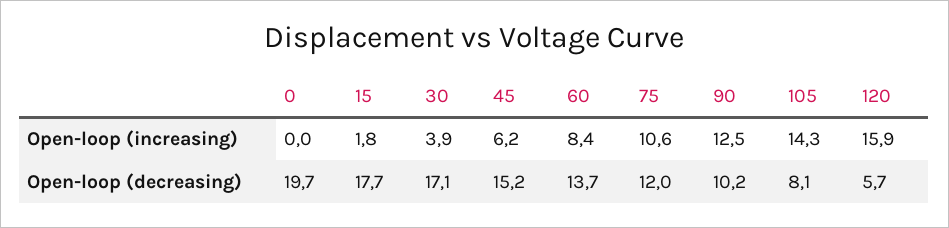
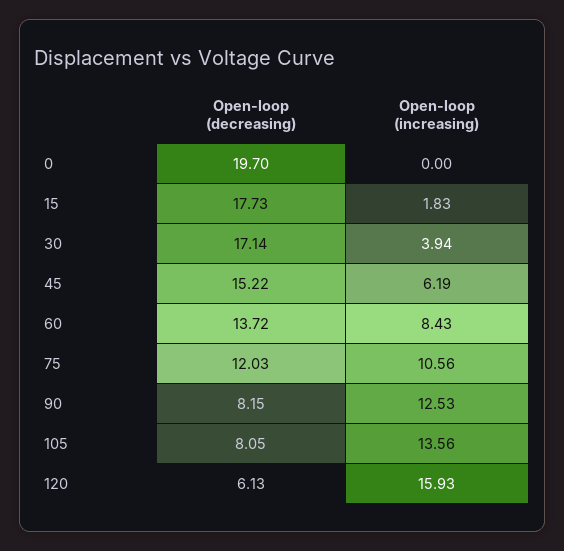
105, Open-loop (increasing): 14.3 -> 13.56
90, Open-loop (decreasing): 10.2 -> 8.15
120, Open-loop (decreasing): 5.7 -> 6.13

